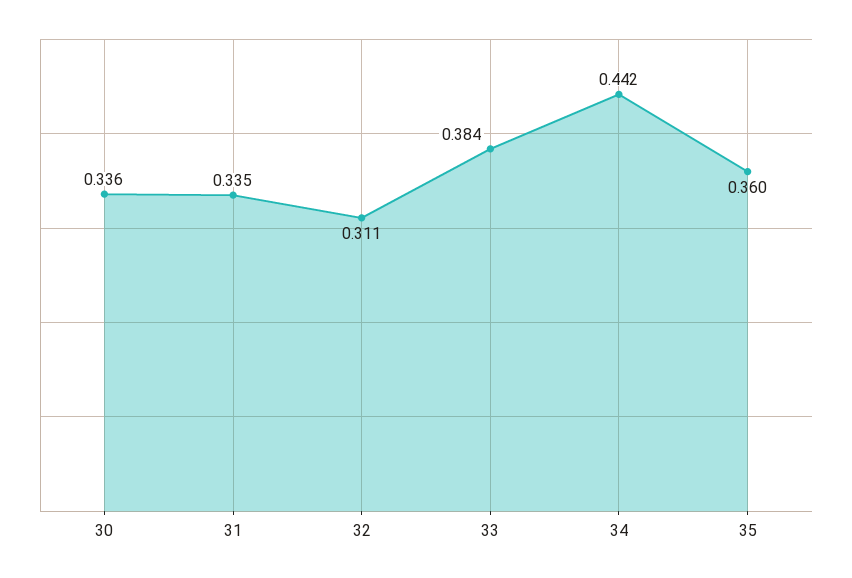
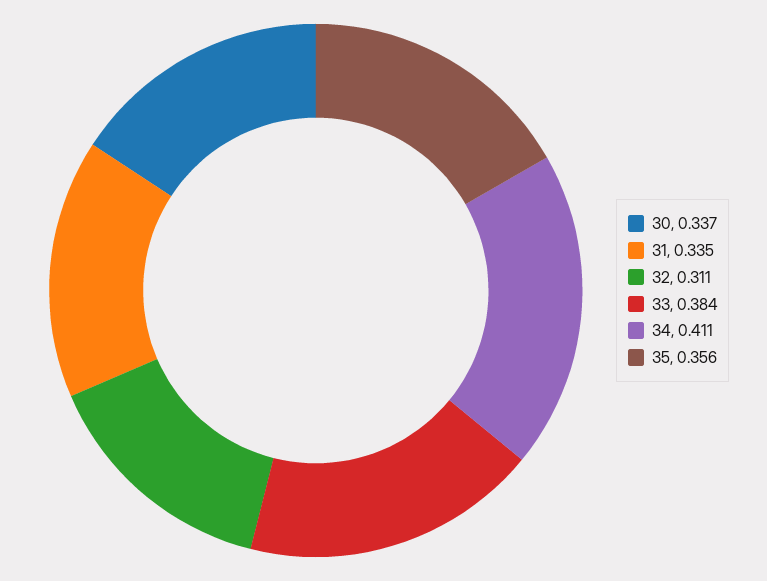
30: 0.336 -> 0.337
34: 0.442 -> 0.411
35: 0.36 -> 0.356

